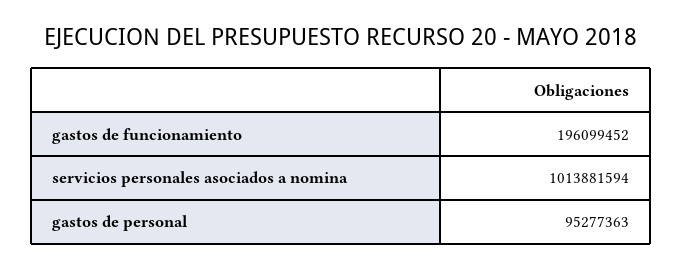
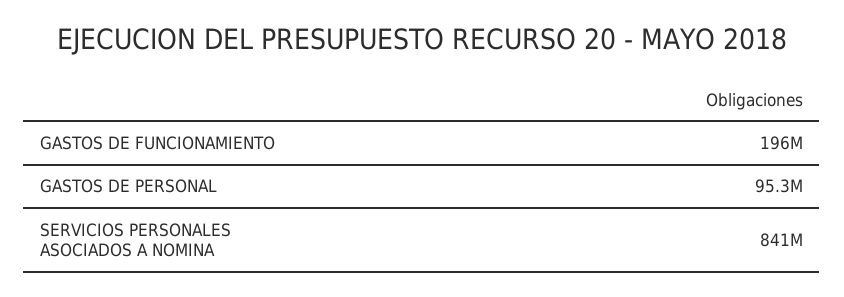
servicios personales asociados a nomina: 1013881594 -> 841000000

